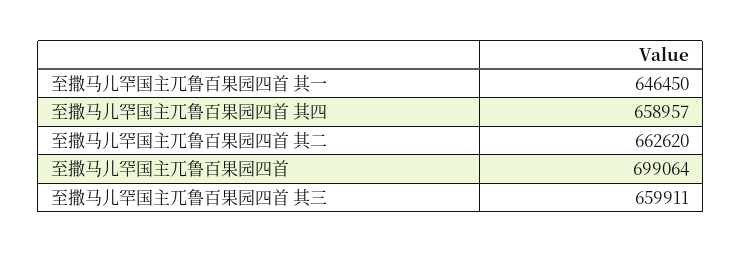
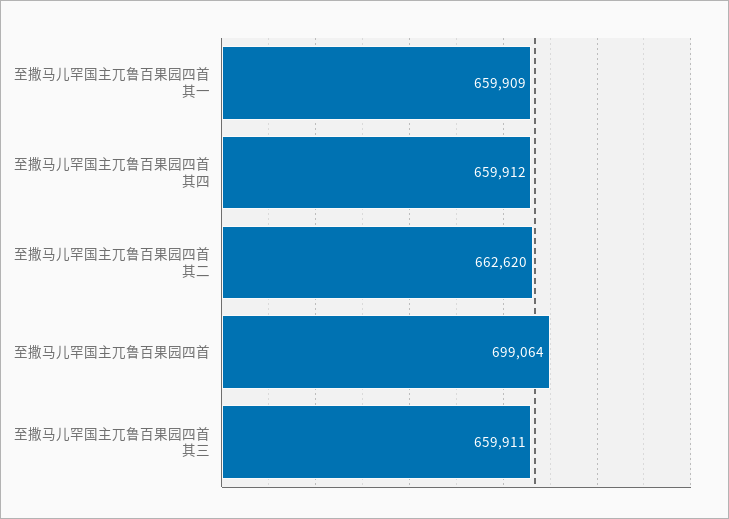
至撒马儿罕国主兀鲁百果园四首 其一: 646450 -> 659909
至撒马儿罕国主兀鲁百果园四首 其四: 658957 -> 659912

